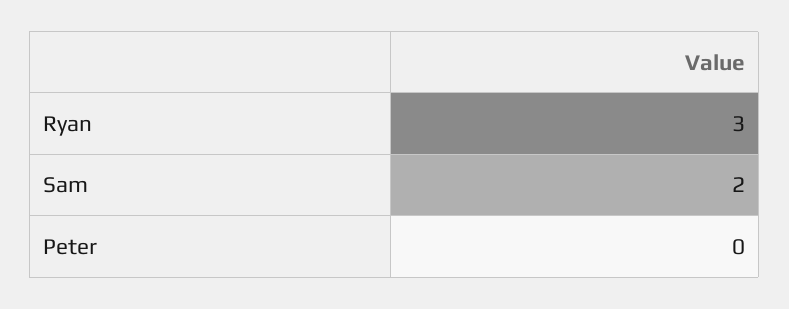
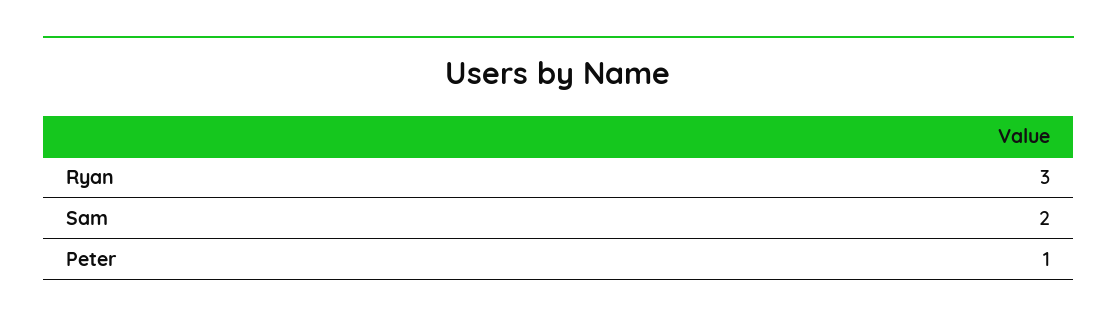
Peter: 0 -> 1

